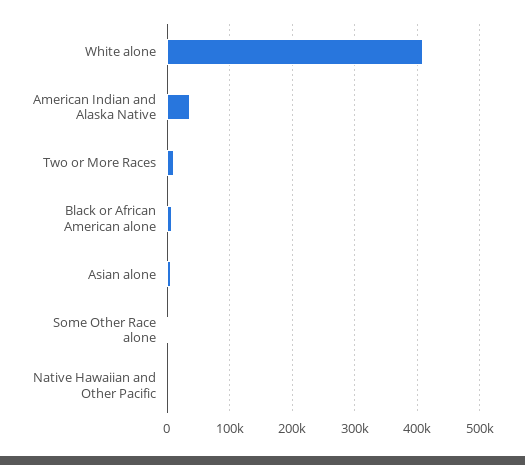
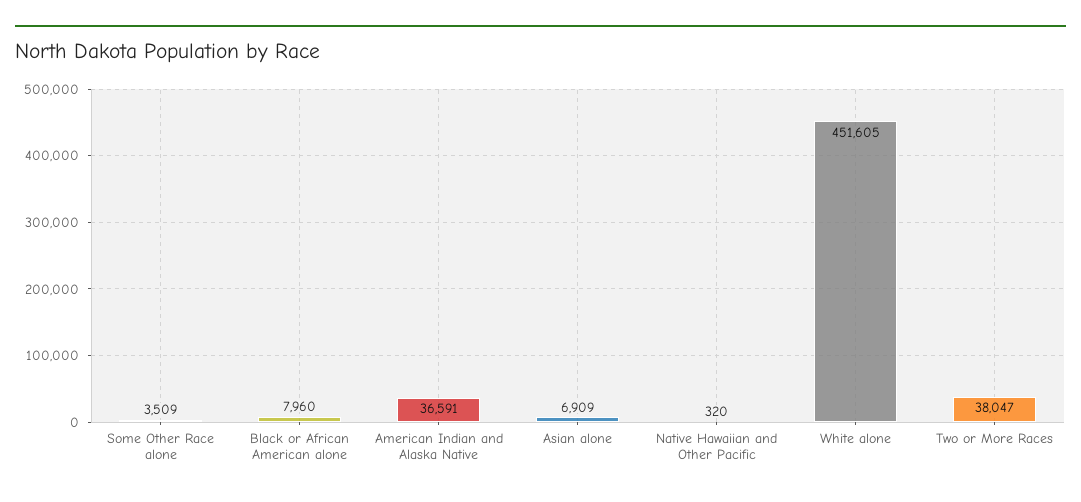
White alone: 410000 -> 451605
Two or More Races: 10000 -> 38047

